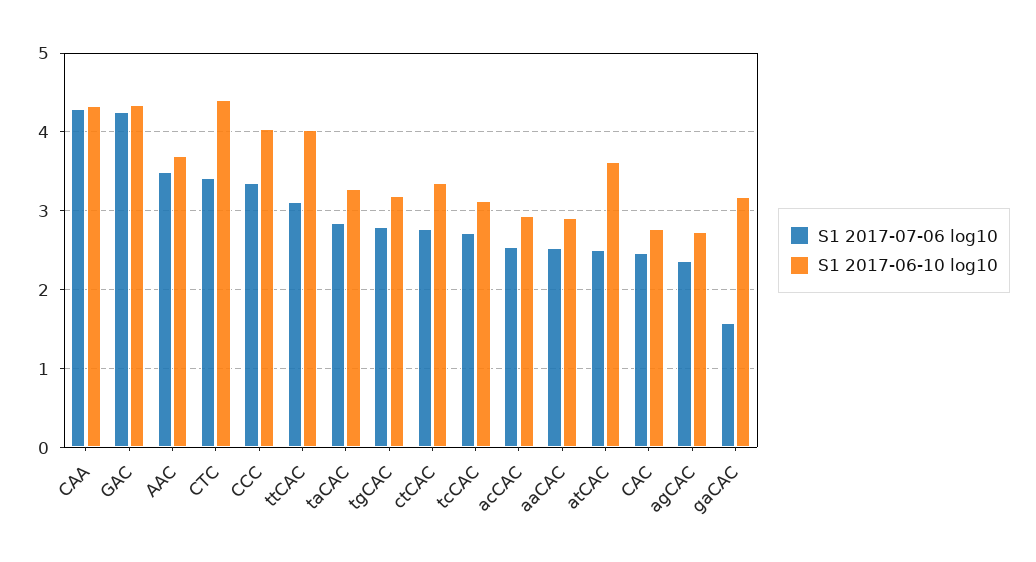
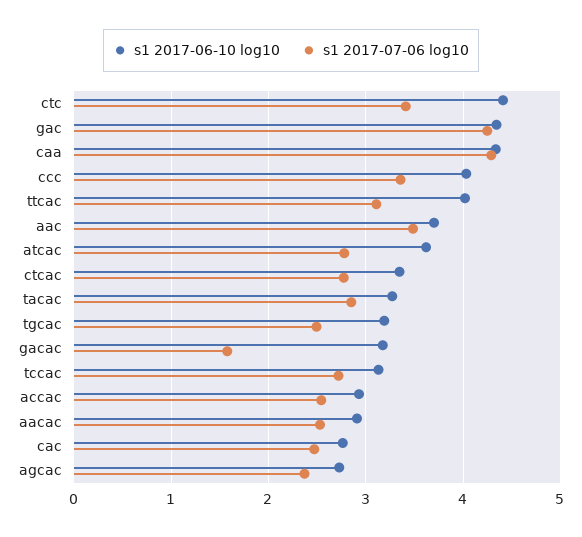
S1 2017-07-06 log10, tgCAC: 2.8 -> 2.5
S1 2017-07-06 log10, atCAC: 2.5 -> 2.8

